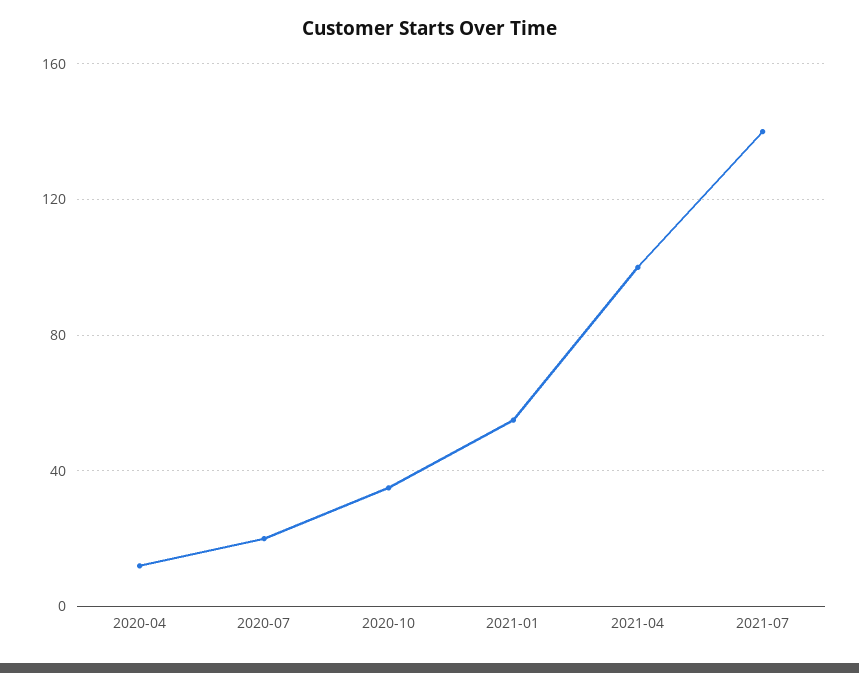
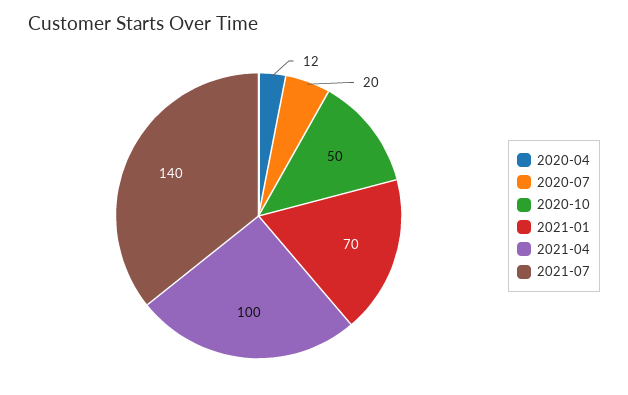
2020-10: 35 -> 50
2021-01: 55 -> 70

